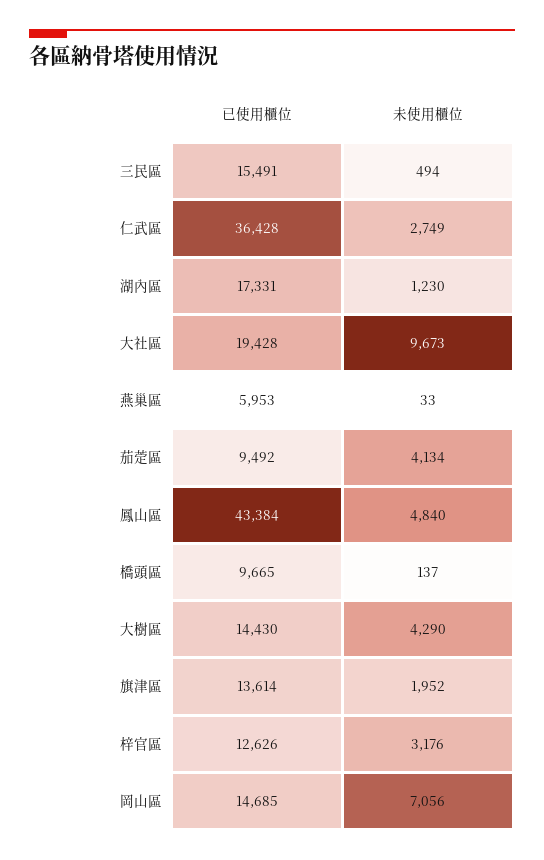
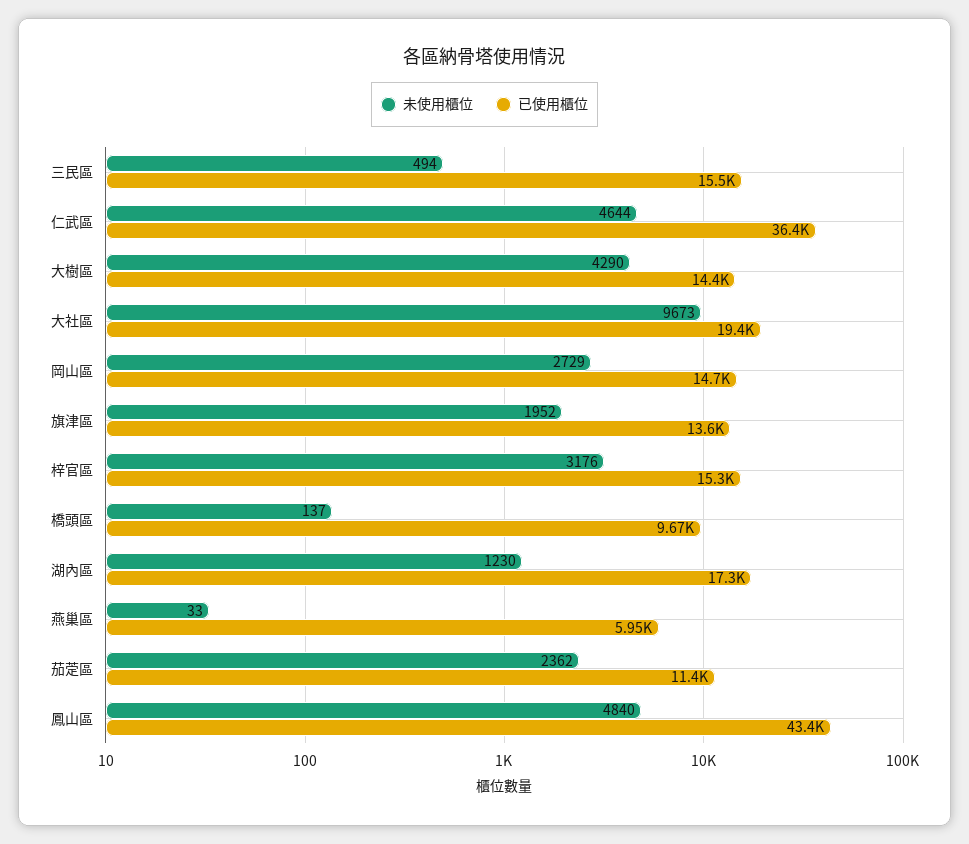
未使用櫃位, 仁武區: 2749 -> 4644
已使用櫃位, 茄萣區: 9492 -> 11400
未使用櫃位, 茄萣區: 4134 -> 2362
已使用櫃位, 梓官區: 12626 -> 15300
未使用櫃位, 岡山區: 7056 -> 2729

